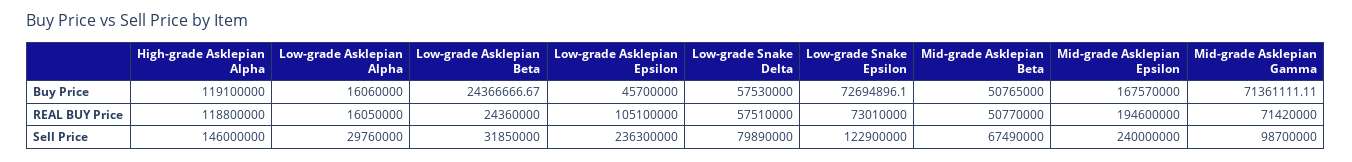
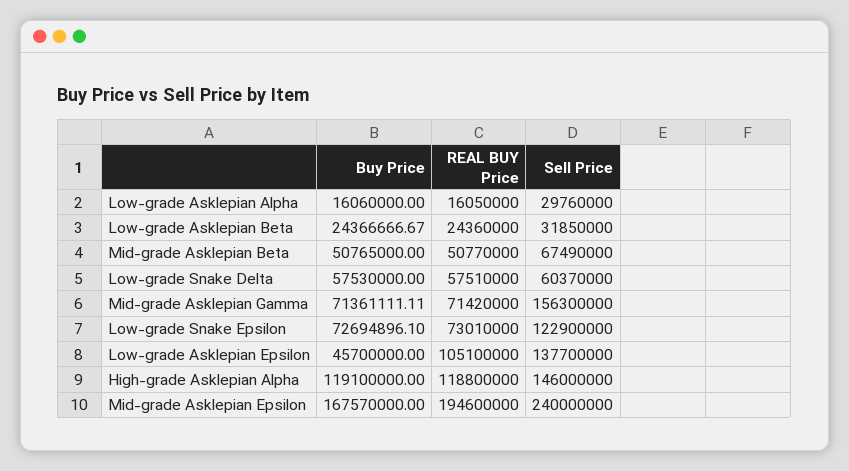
Low-grade Asklepian Epsilon, Sell Price: 236300000 -> 137700000
Low-grade Snake Delta, Sell Price: 79890000 -> 60370000
Mid-grade Asklepian Gamma, Sell Price: 98700000 -> 156300000

